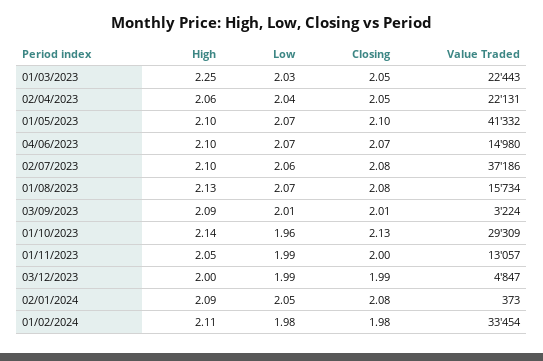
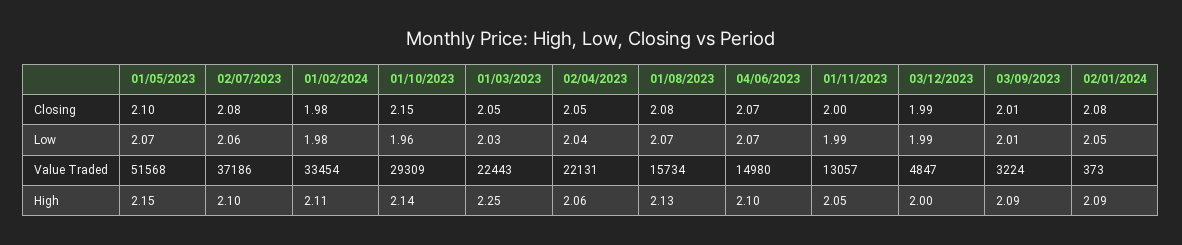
High, 01/05/2023: 2.1 -> 2.15
Value Traded, 01/05/2023: 41332 -> 51568
Closing, 01/10/2023: 2.13 -> 2.15

